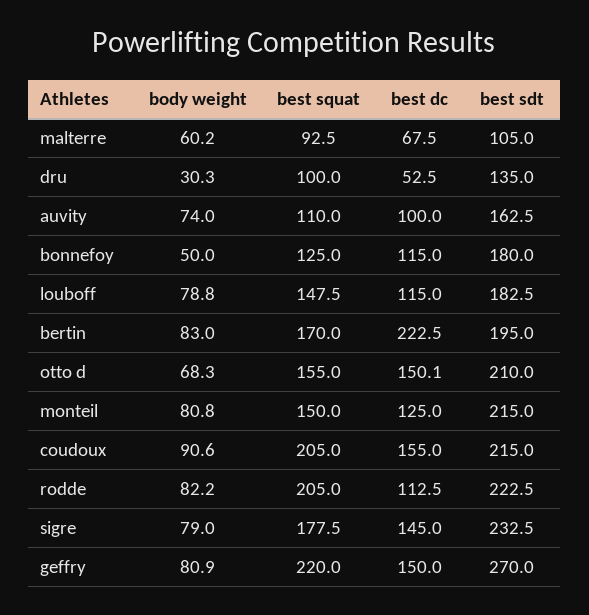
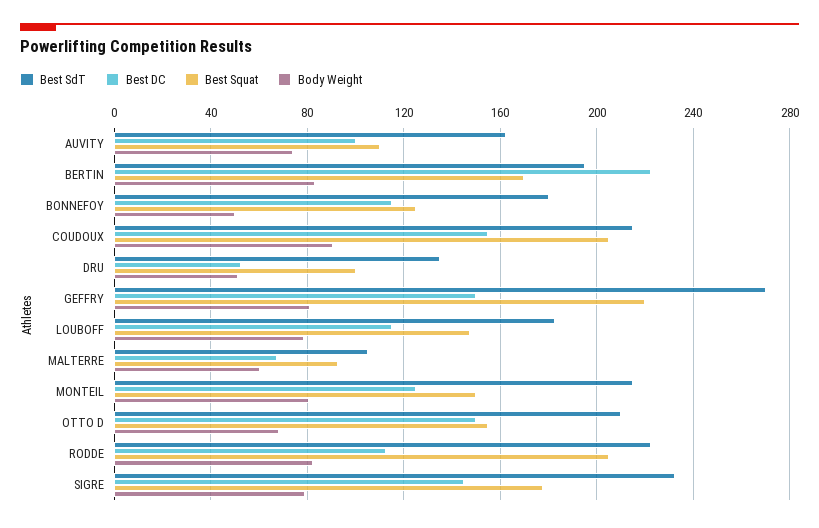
body weight, dru: 30.3 -> 50

